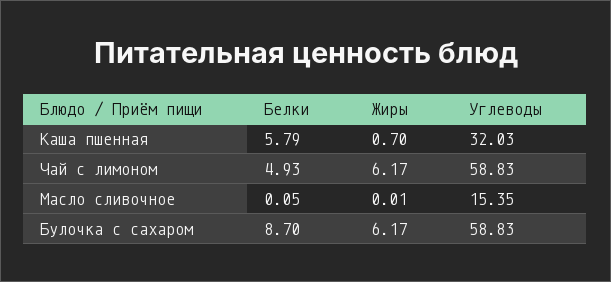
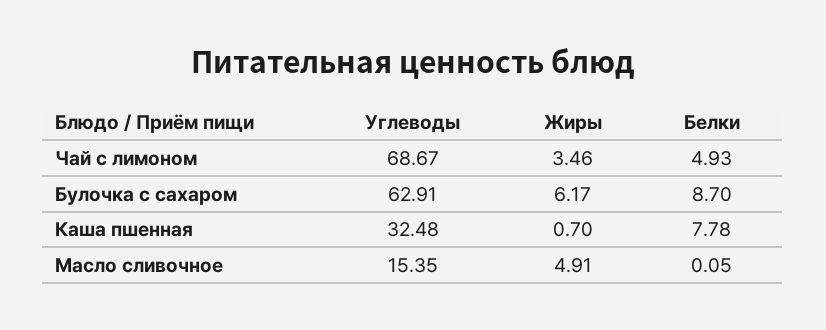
Белки, Каша пшенная: 5.79 -> 7.78
Углеводы, Каша пшенная: 32.03 -> 32.48
Жиры, Чай с лимоном: 6.17 -> 3.46
Углеводы, Чай с лимоном: 58.83 -> 68.67
Жиры, Масло сливочное: 0.01 -> 4.91
Углеводы, Булочка с сахаром: 58.83 -> 62.91

